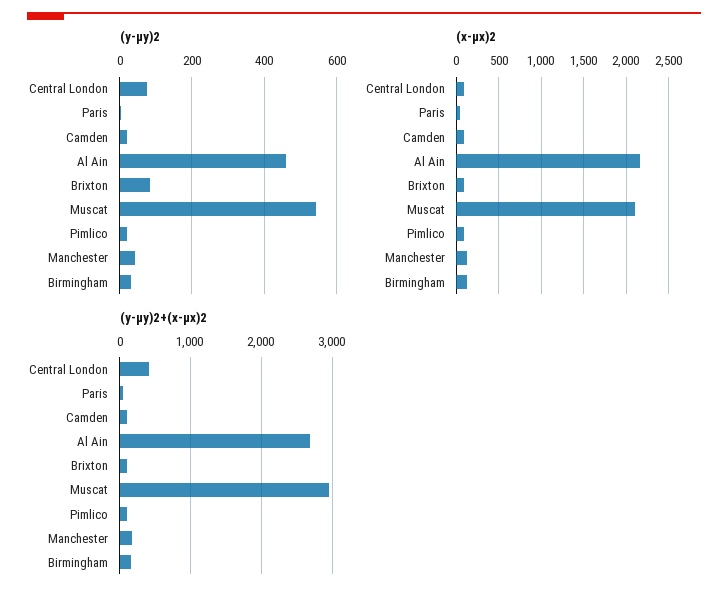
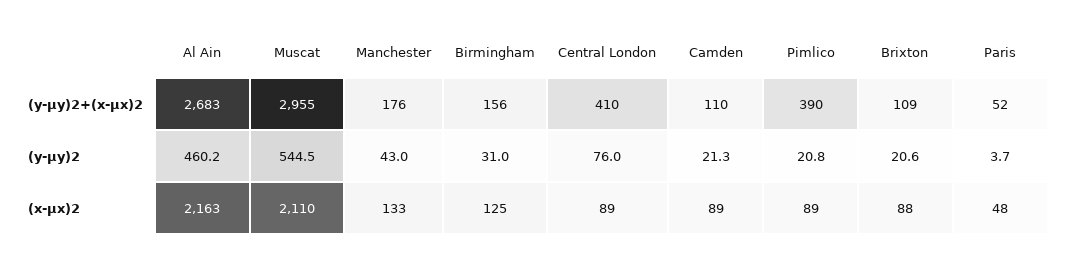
(y-μy)2, Brixton: 80 -> 20.6
(y-μy)2+(x-μx)2, Pimlico: 100 -> 390

